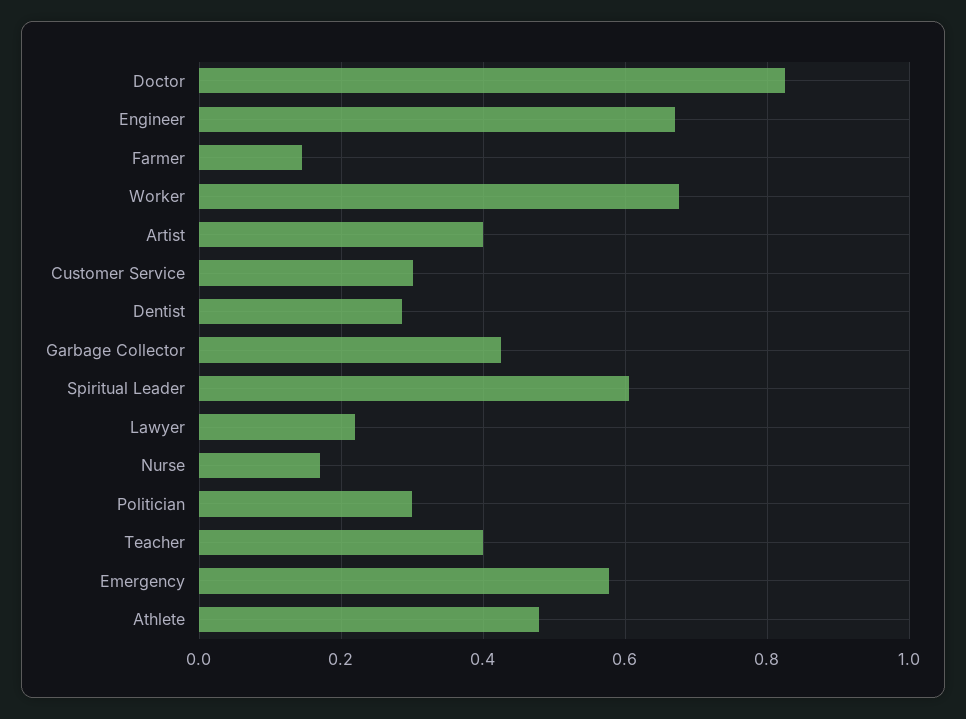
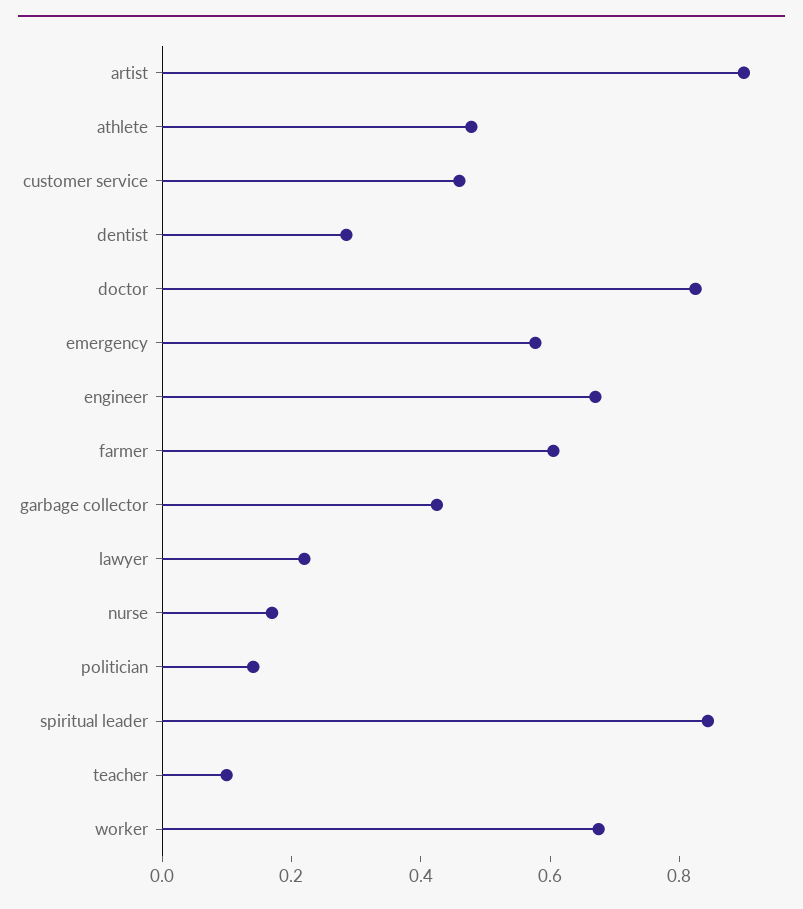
Farmer: 0.14 -> 0.6
Artist: 0.4 -> 0.9
Customer Service: 0.3 -> 0.45
Spiritual Leader: 0.6 -> 0.85
Politician: 0.3 -> 0.15
Teacher: 0.4 -> 0.1

